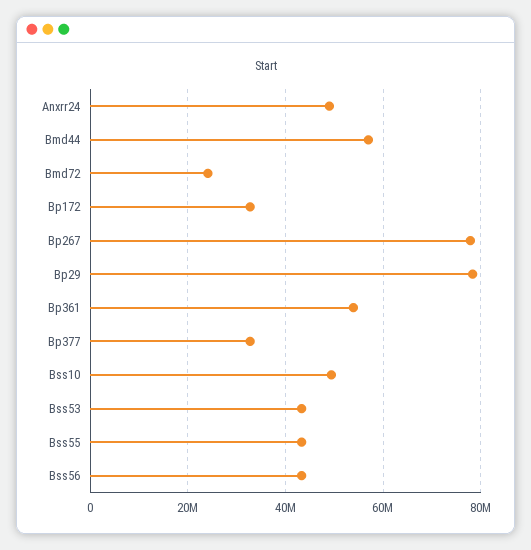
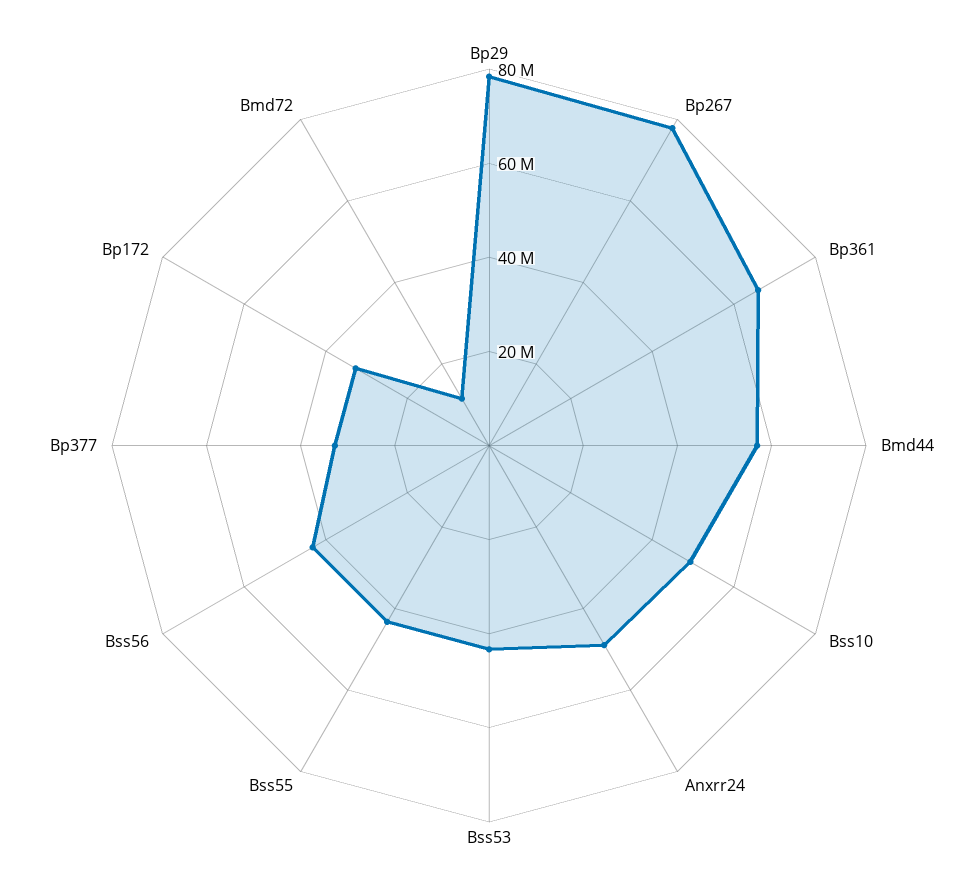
Bmd72: 24000000 -> 10000000
Bp361: 54000000 -> 65000000

